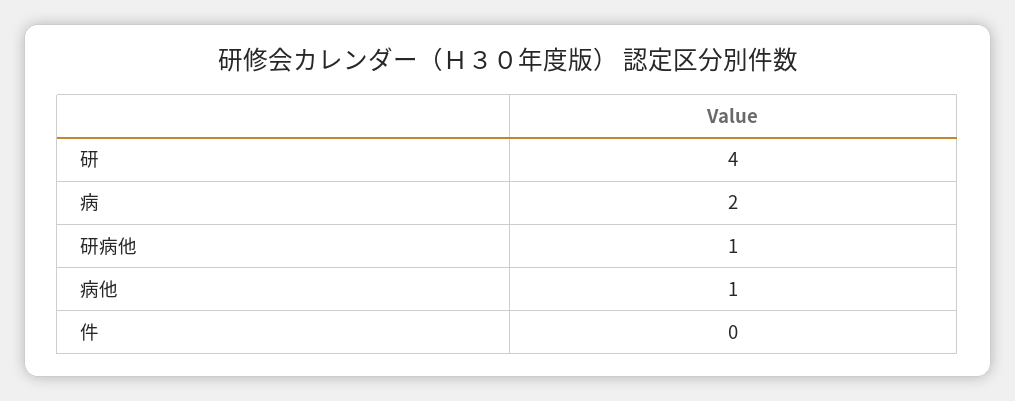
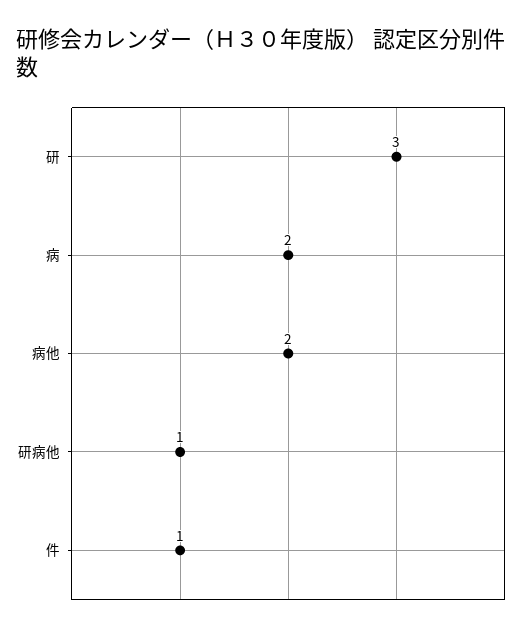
研: 4 -> 3
病他: 1 -> 2
件: 0 -> 1

